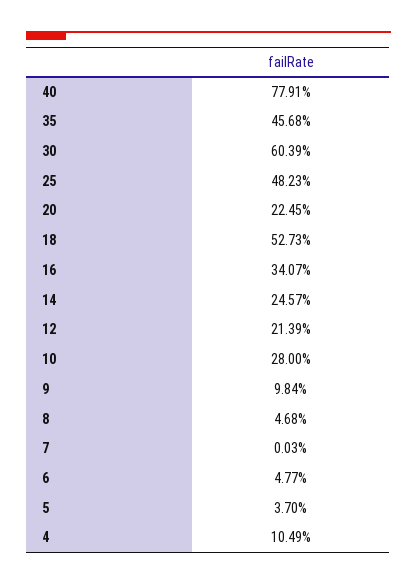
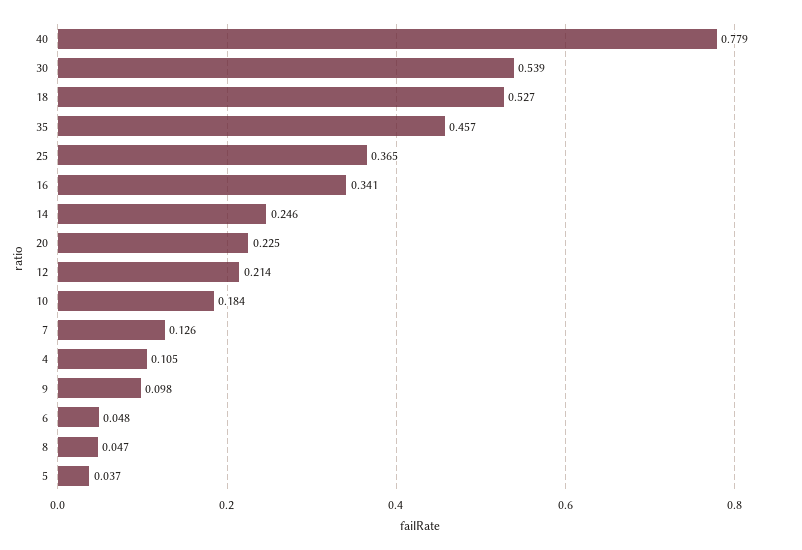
30: 0.6039 -> 0.539
25: 0.4823 -> 0.365
10: 0.28 -> 0.184
7: 0.0003 -> 0.126

